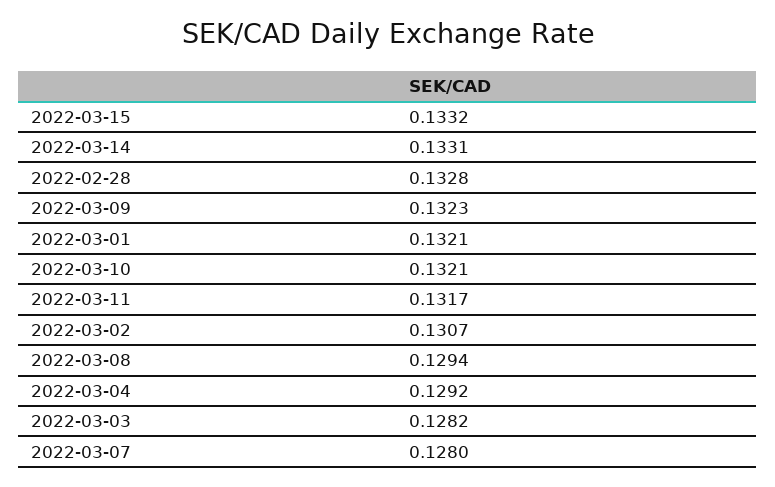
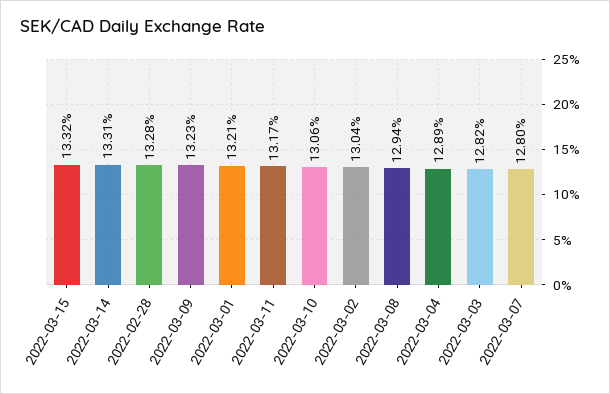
2022-03-10: 0.1321 -> 0.1306
2022-03-02: 0.1307 -> 0.1304
2022-03-04: 0.1292 -> 0.1289

